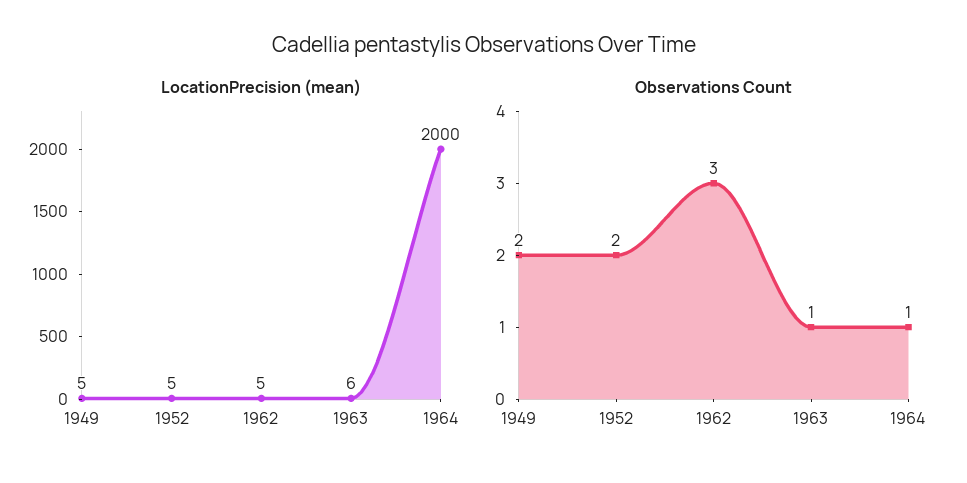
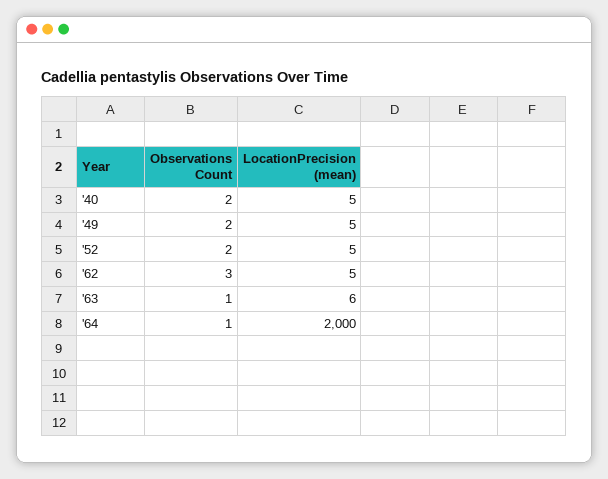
Observations Count, '40: none -> 2
LocationPrecision (mean), '40: none -> 5

